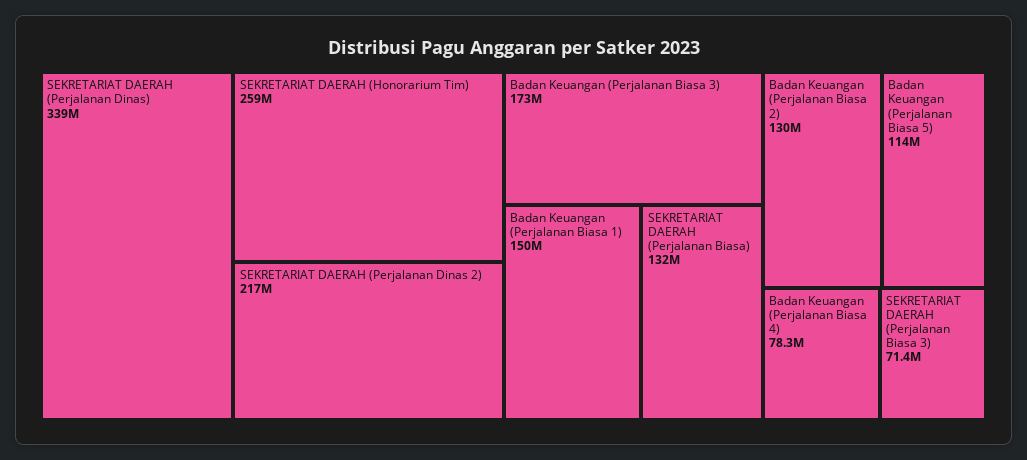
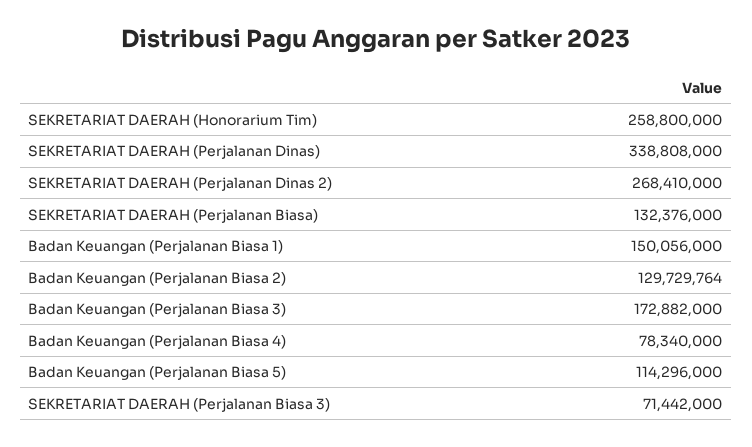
SEKRETARIAT DAERAH (Perjalanan Dinas 2): 217000000 -> 268410000

